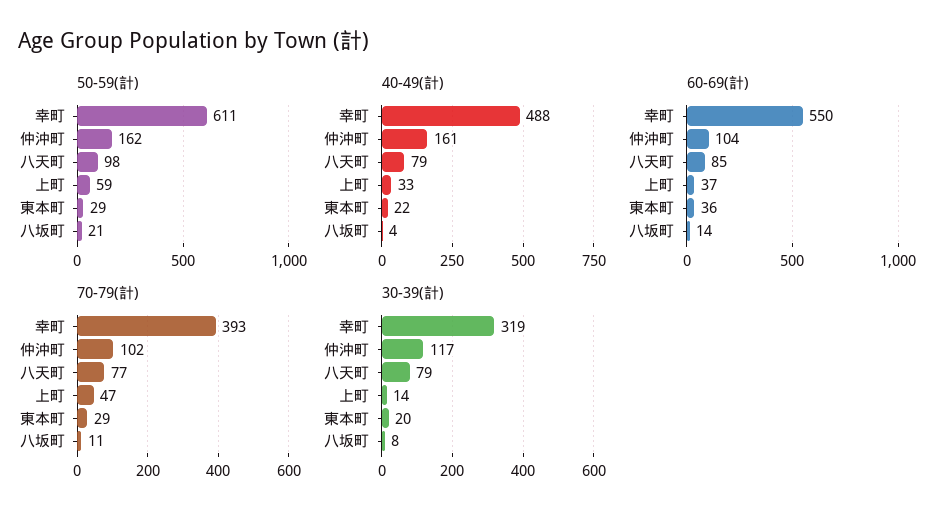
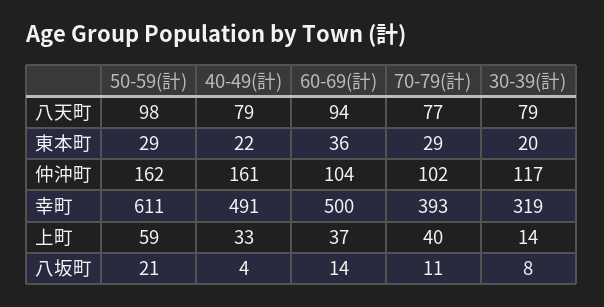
40-49(計), 幸町: 488 -> 491
60-69(計), 幸町: 550 -> 500
60-69(計), 八天町: 85 -> 94
70-79(計), 上町: 47 -> 40

